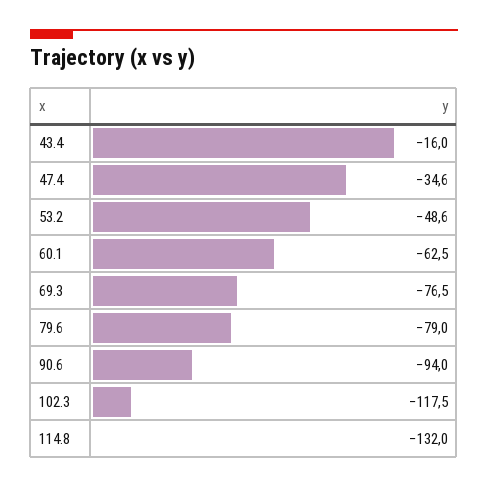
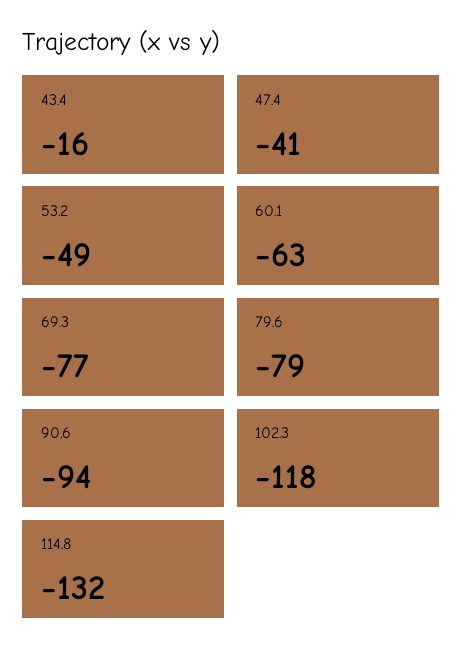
47.4: -34.6 -> -41

